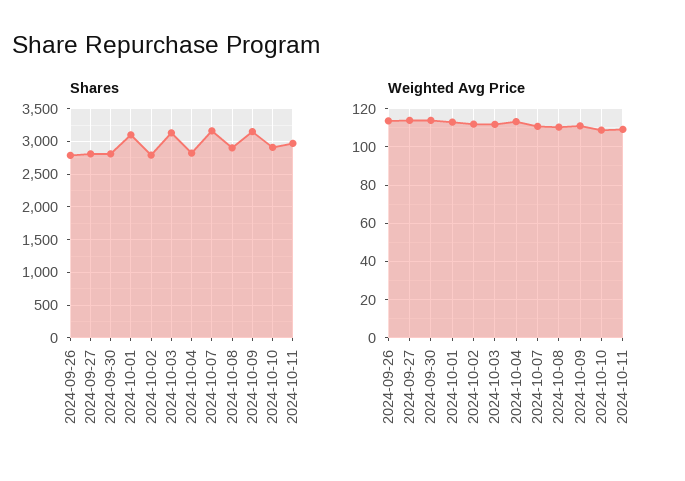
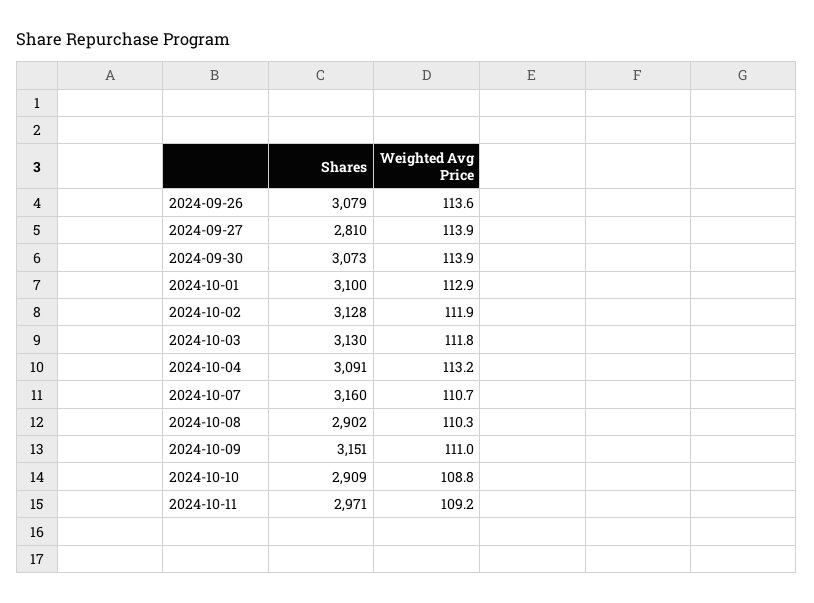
Shares, 2024-09-26: 2800 -> 3079
Shares, 2024-09-30: 2800 -> 3073
Shares, 2024-10-02: 2800 -> 3128
Shares, 2024-10-04: 2800 -> 3091

